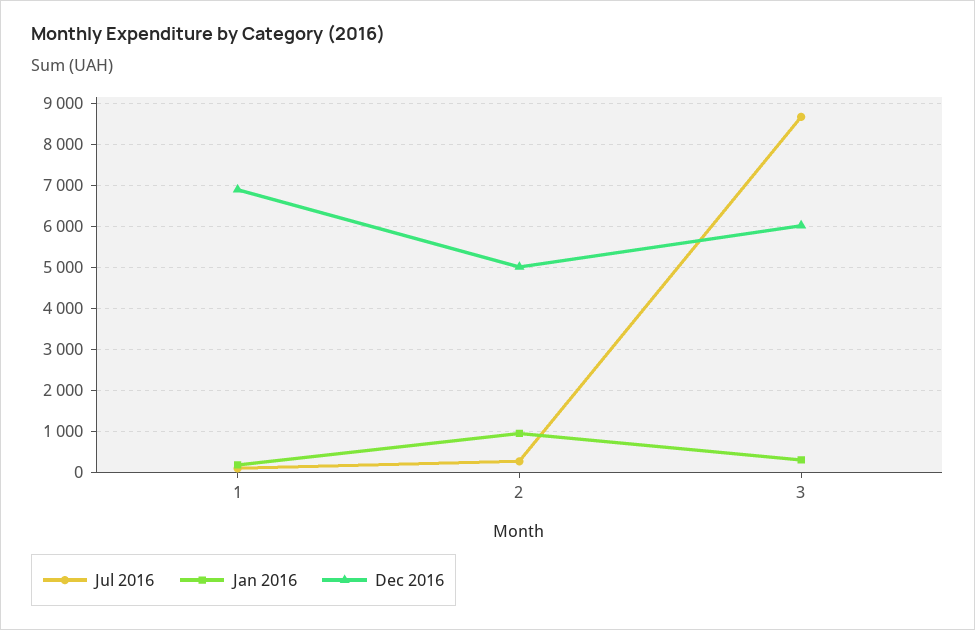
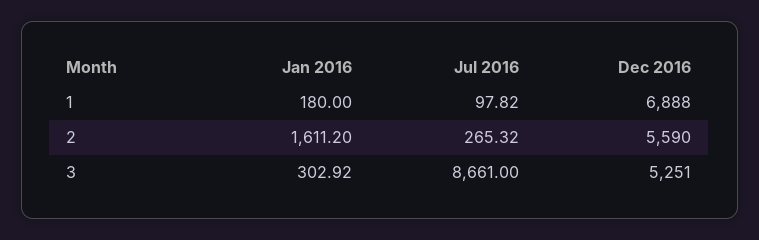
Jan 2016, 2: 1000 -> 1611.2
Dec 2016, 2: 5000 -> 5590
Dec 2016, 3: 6000 -> 5251

